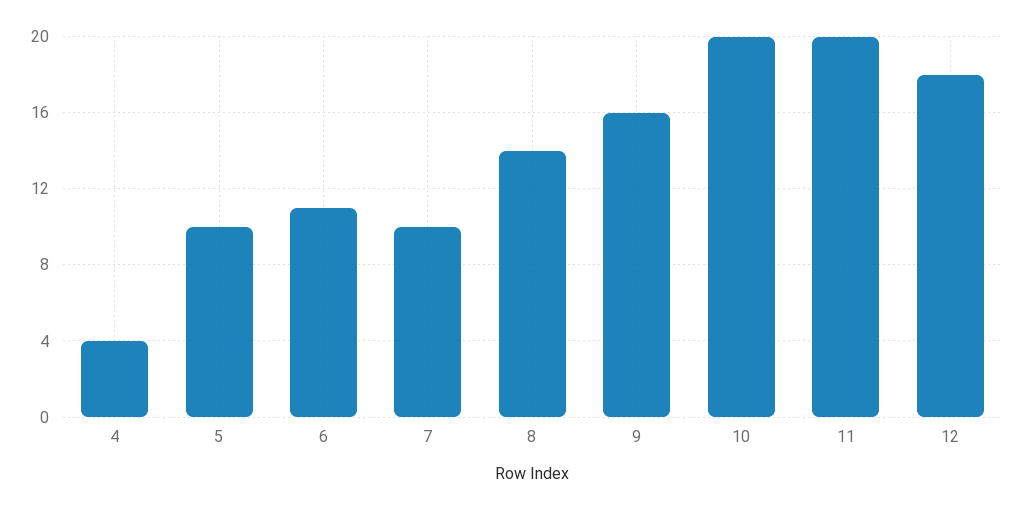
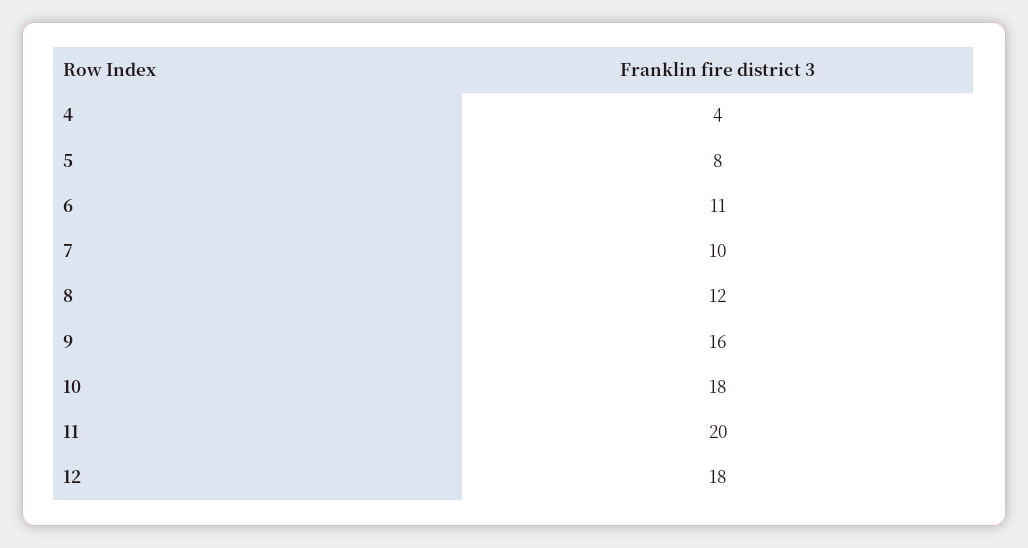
5: 10 -> 8
8: 14 -> 12
10: 20 -> 18

